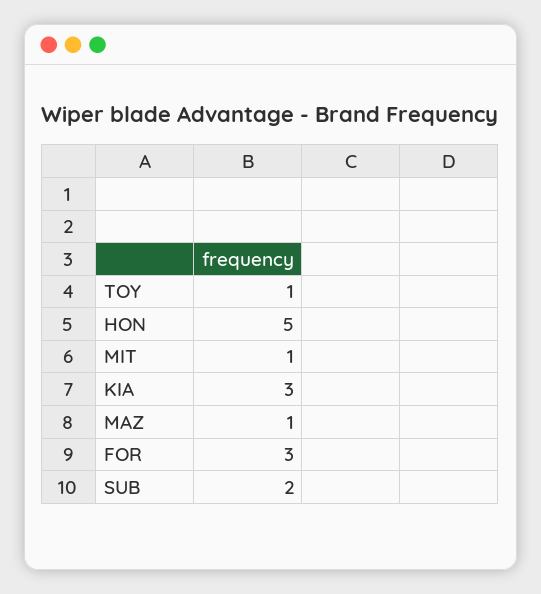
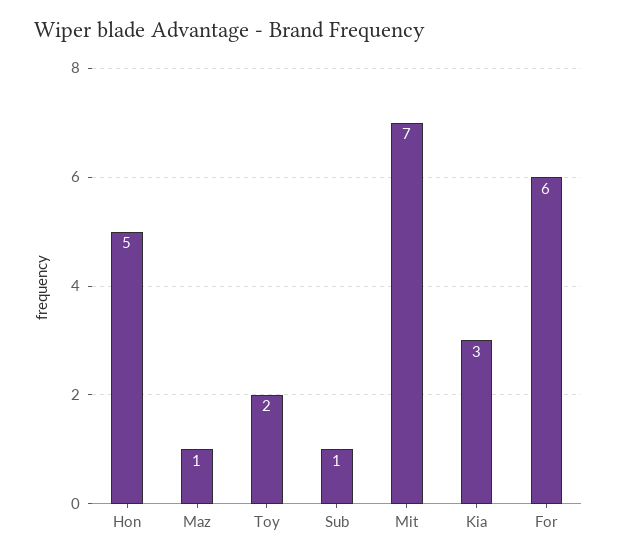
TOY: 1 -> 2
MIT: 1 -> 7
FOR: 3 -> 6
SUB: 2 -> 1

